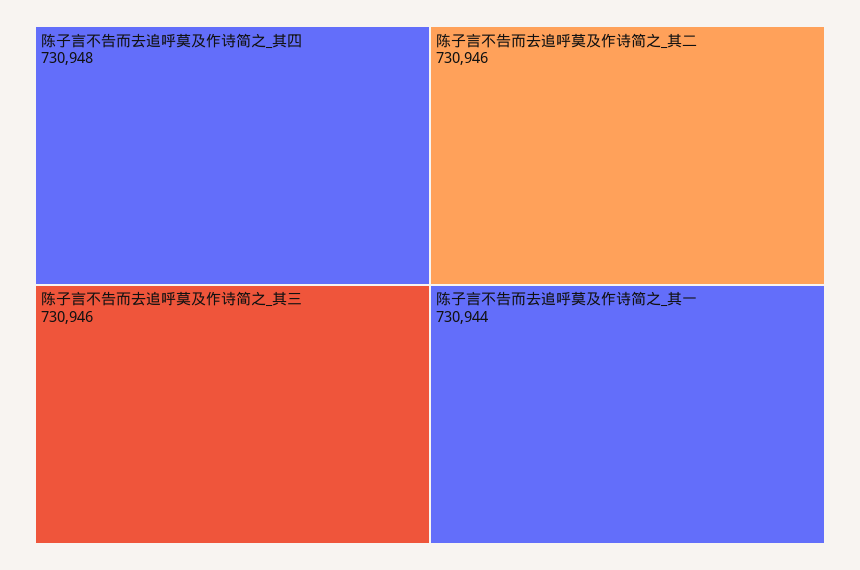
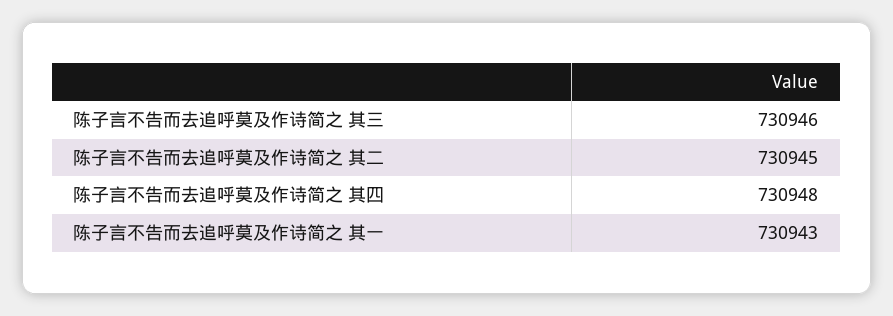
陈子言不告而去追呼莫及作诗简之_其二: 730946 -> 730945
陈子言不告而去追呼莫及作诗简之_其一: 730944 -> 730943

